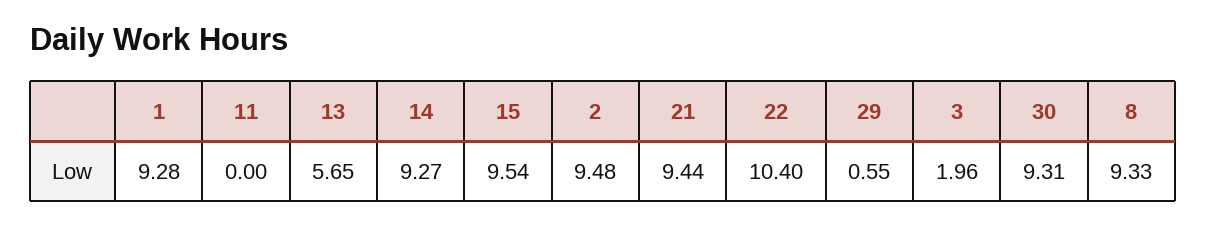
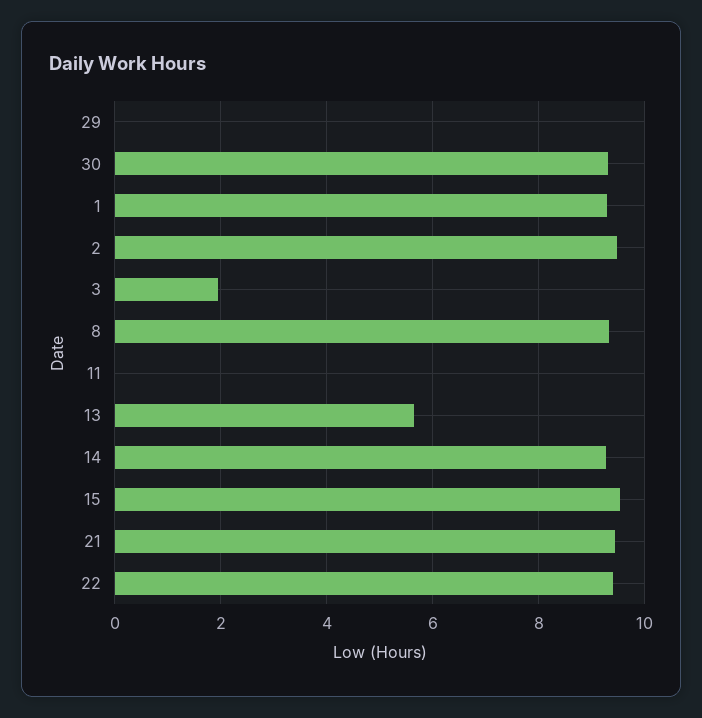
22: 10.4 -> 9.4
29: 0.55 -> 0

